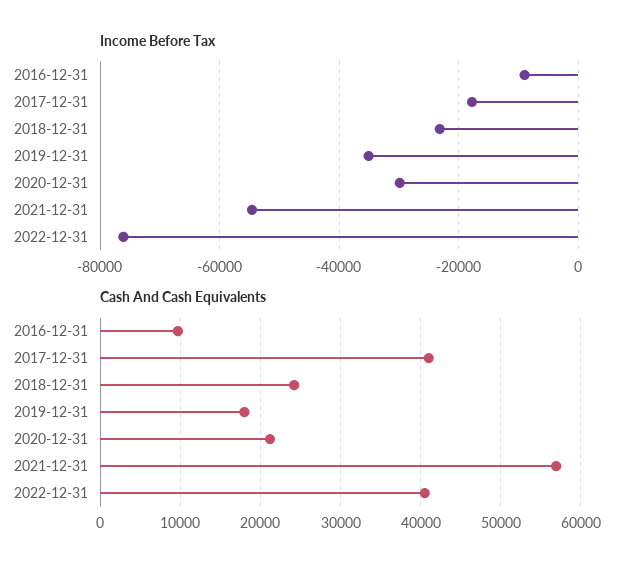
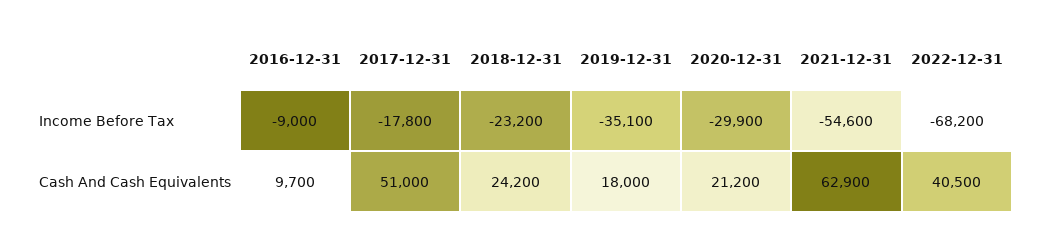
Income Before Tax, 2022-12-31: -76000 -> -68200
Cash And Cash Equivalents, 2017-12-31: 41000 -> 51000
Cash And Cash Equivalents, 2021-12-31: 57000 -> 62900

